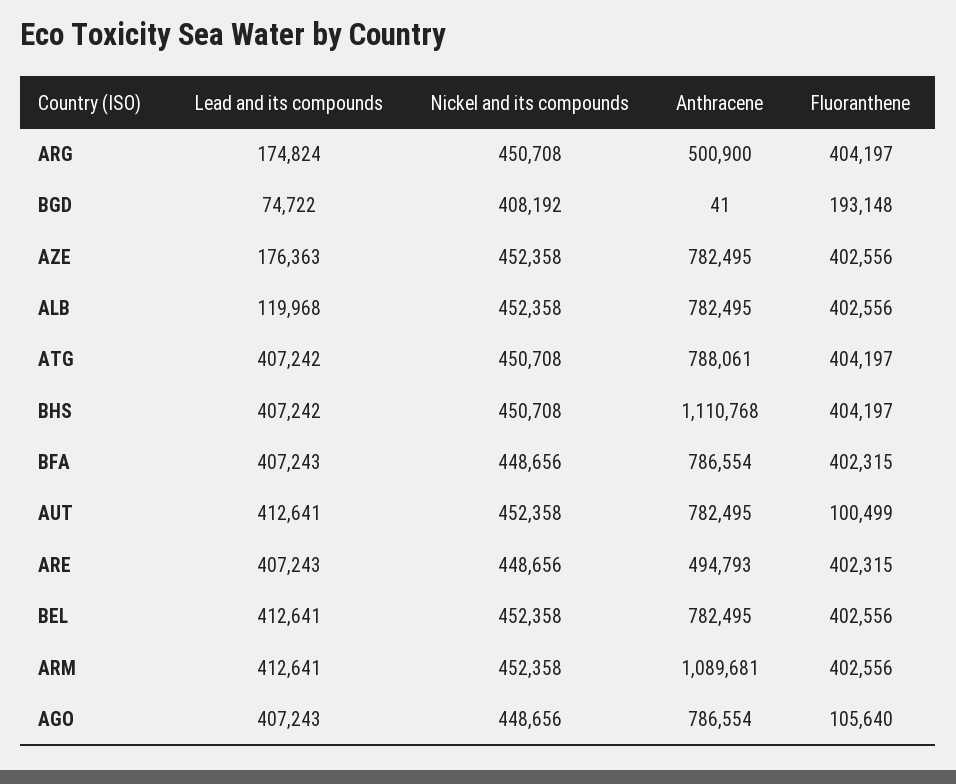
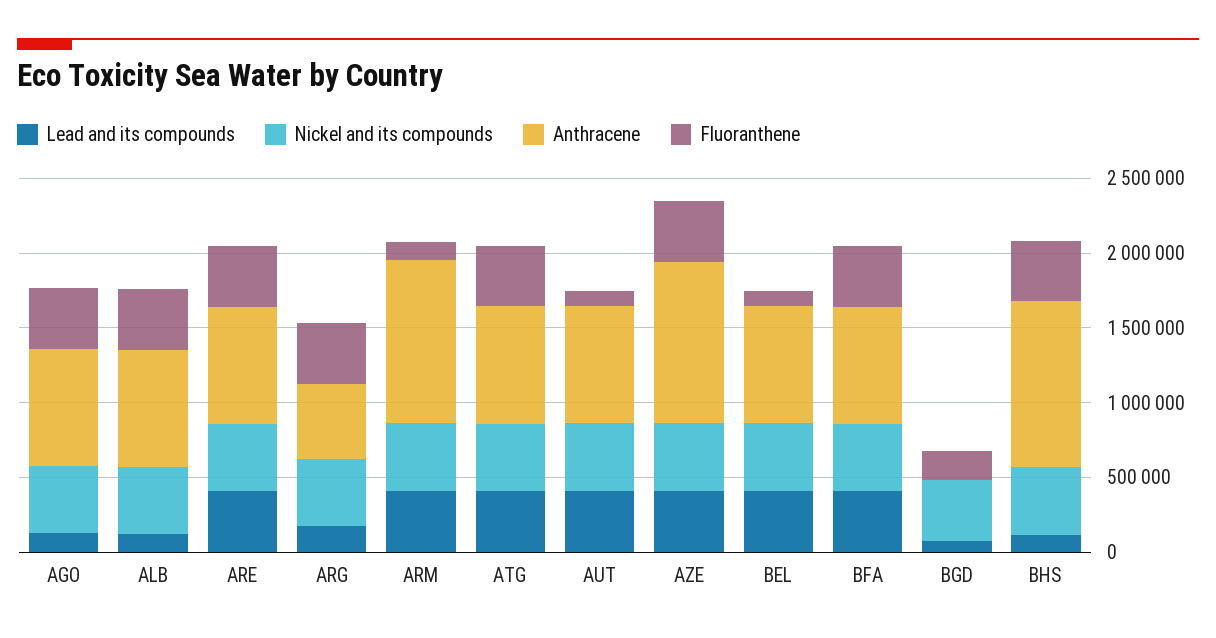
Lead and its compounds, AZE: 176363 -> 400000
Anthracene, AZE: 782495 -> 1100000
Lead and its compounds, BHS: 407242 -> 100000
Anthracene, ARE: 494793 -> 800000
Fluoranthene, BEL: 402556 -> 100000
Fluoranthene, ARM: 402556 -> 100000
Lead and its compounds, AGO: 407243 -> 100000
Fluoranthene, AGO: 105640 -> 400000

